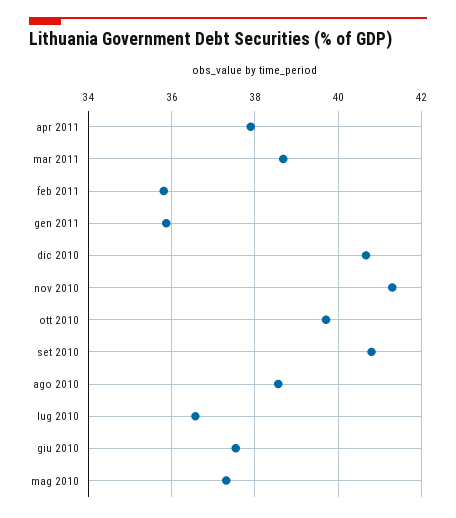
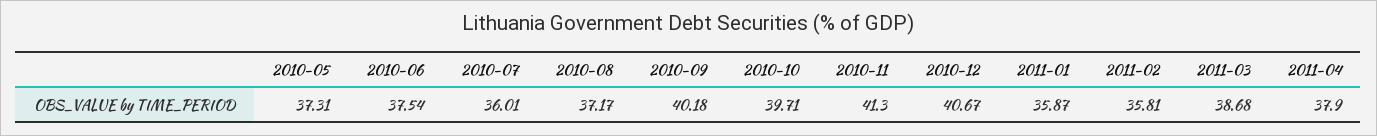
set 2010: 40.8 -> 40.18
ago 2010: 38.6 -> 37.17
lug 2010: 36.6 -> 36.01

